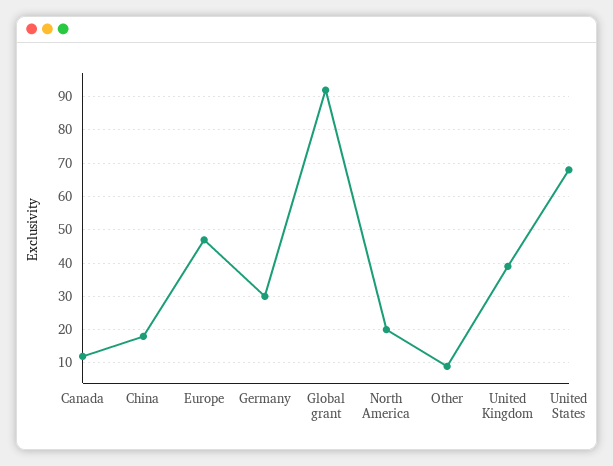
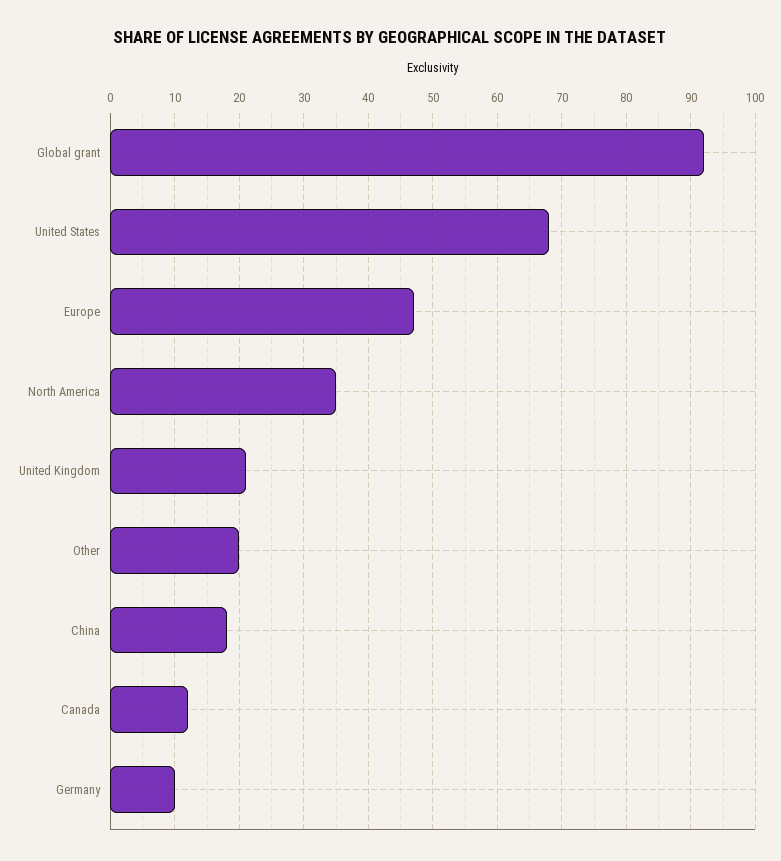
Germany: 30 -> 10
North America: 20 -> 35
Other: 10 -> 20
United Kingdom: 40 -> 21

